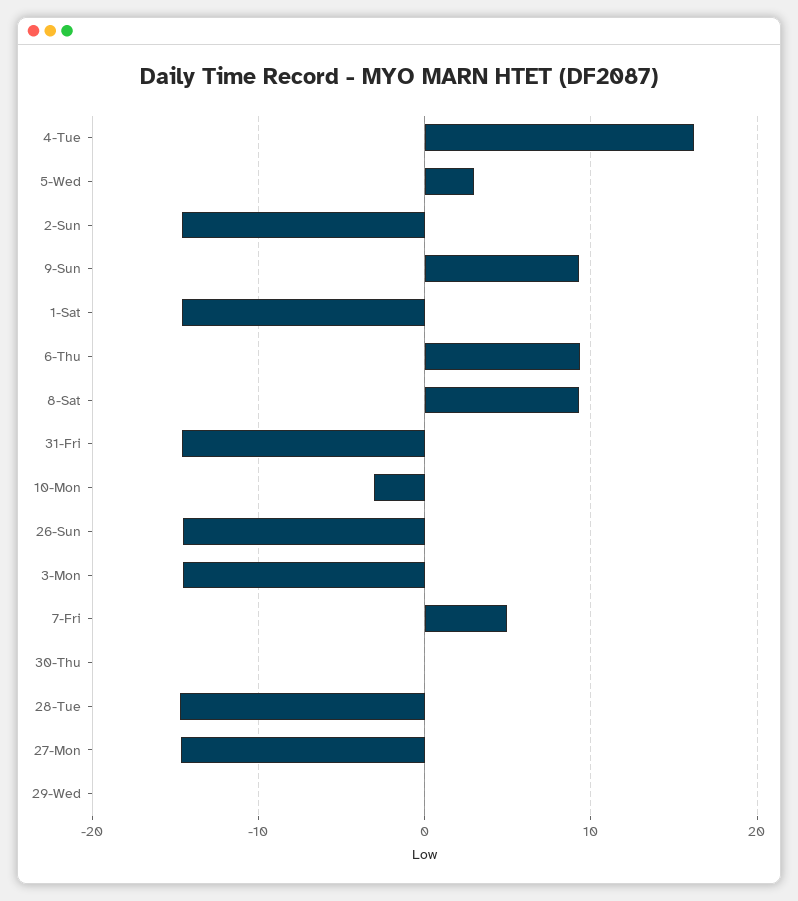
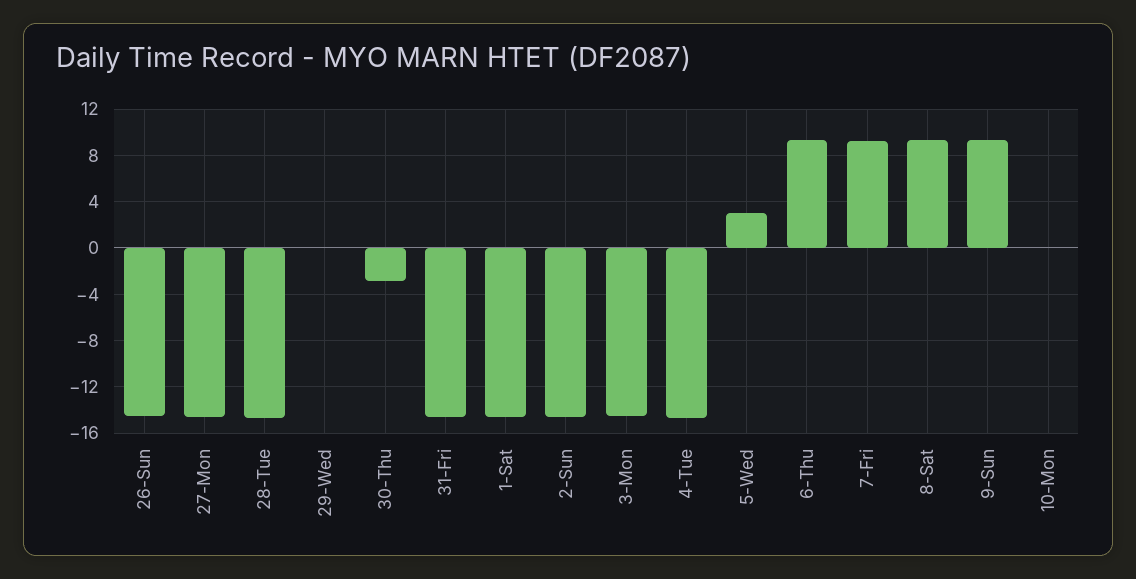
4-Tue: 16 -> -15
10-Mon: -3 -> 0
7-Fri: 5 -> 9
30-Thu: 0 -> -3

